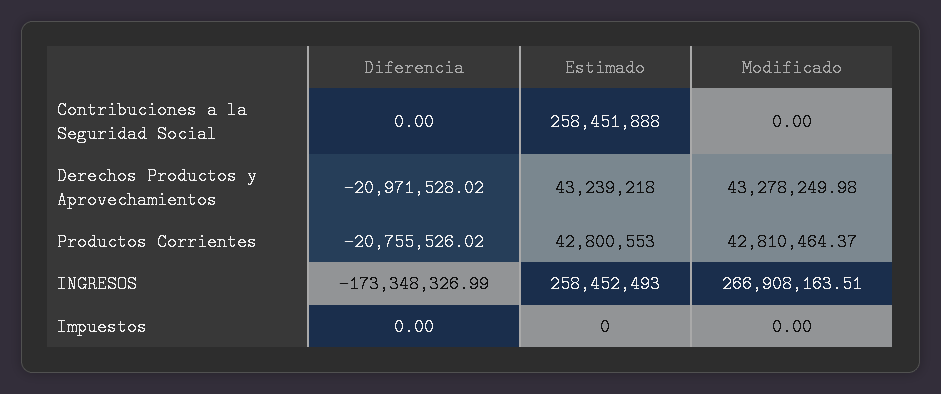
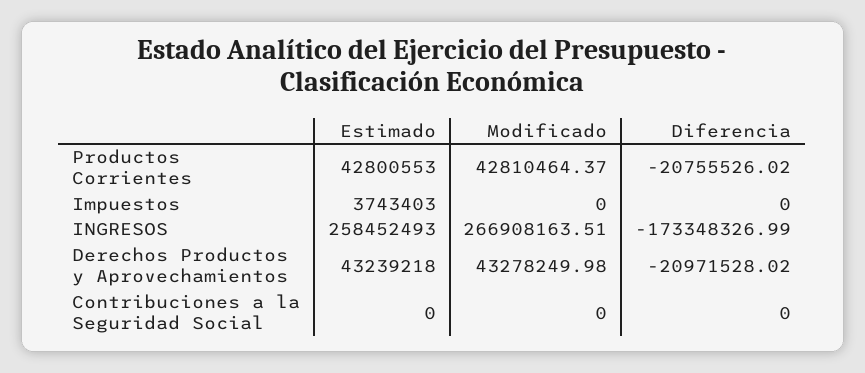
Estimado, Contribuciones a la Seguridad Social: 258451888 -> 0
Estimado, Impuestos: 0 -> 3743403

